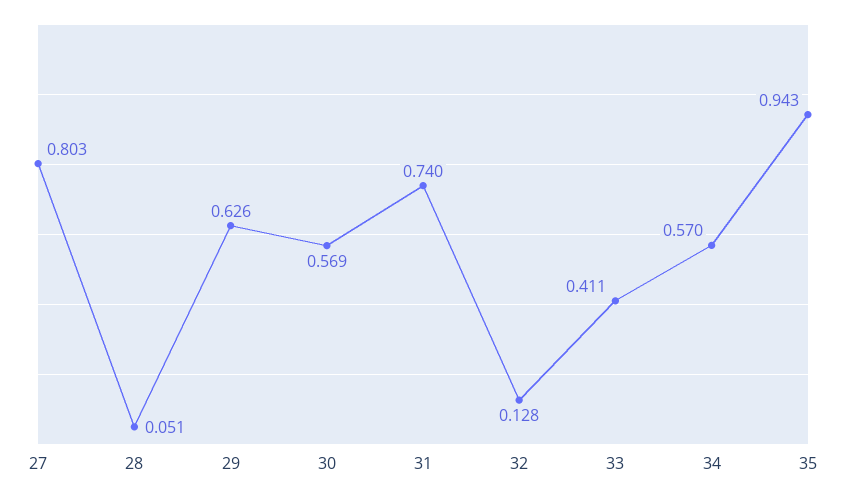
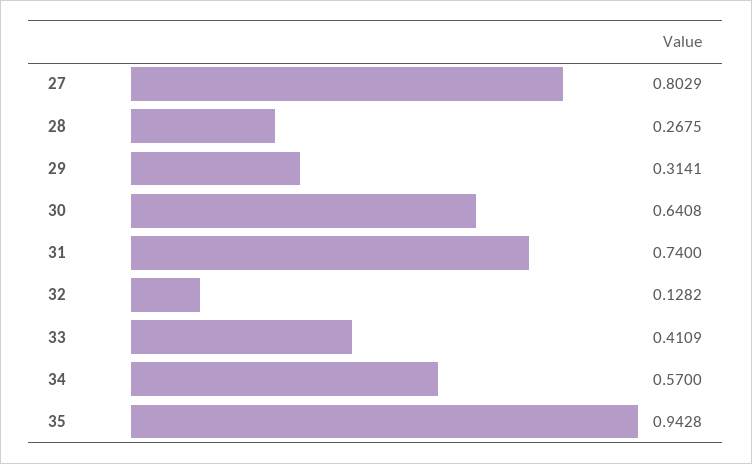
28: 0.051 -> 0.2675
29: 0.626 -> 0.3141
30: 0.569 -> 0.6408

